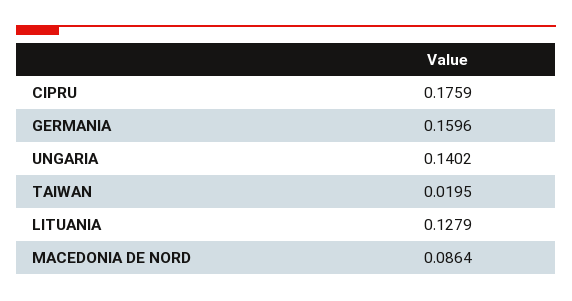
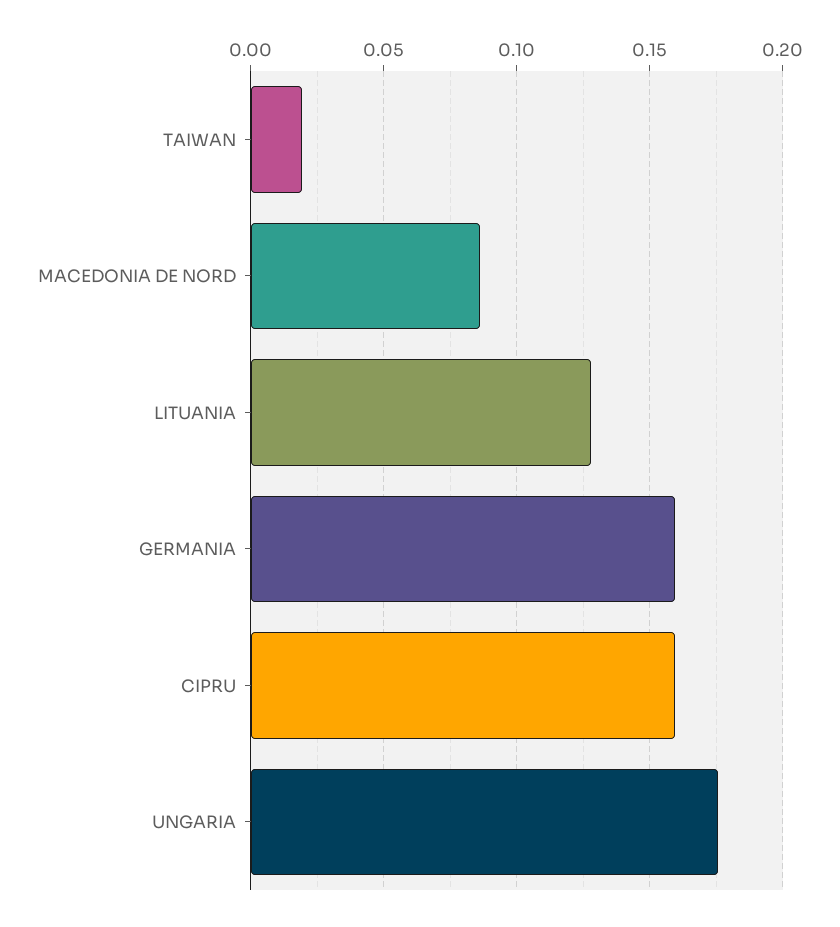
CIPRU: 0.1759 -> 0.16
UNGARIA: 0.1402 -> 0.175

